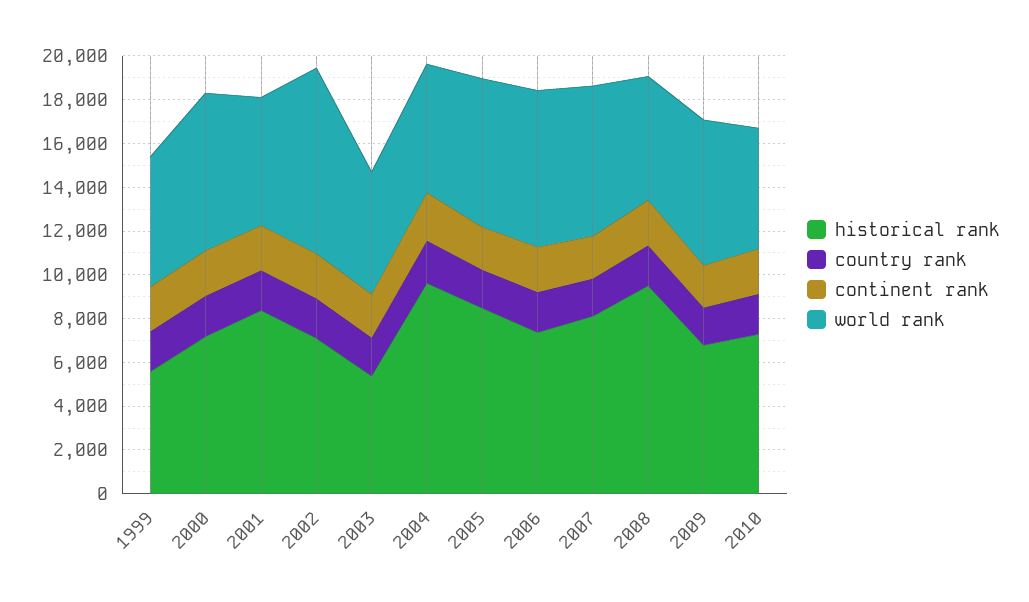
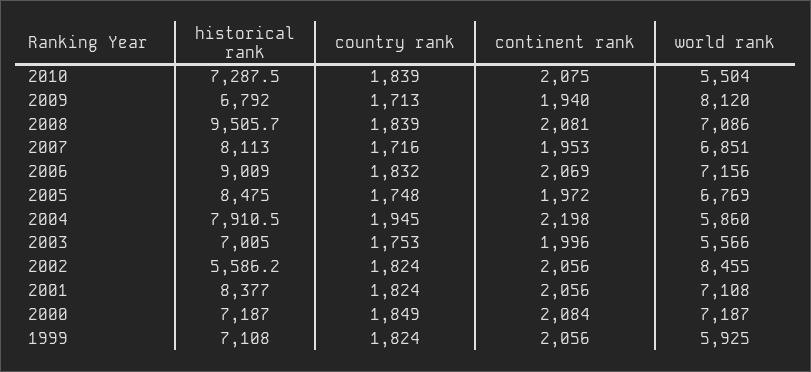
historical rank, 1999: 5500 -> 7108
world rank, 2001: 6000 -> 7108
historical rank, 2002: 7000 -> 5586.2
historical rank, 2003: 5500 -> 7005
historical rank, 2004: 9500 -> 7910.5
historical rank, 2006: 7500 -> 9009
world rank, 2008: 5500 -> 7086
world rank, 2009: 6500 -> 8120

